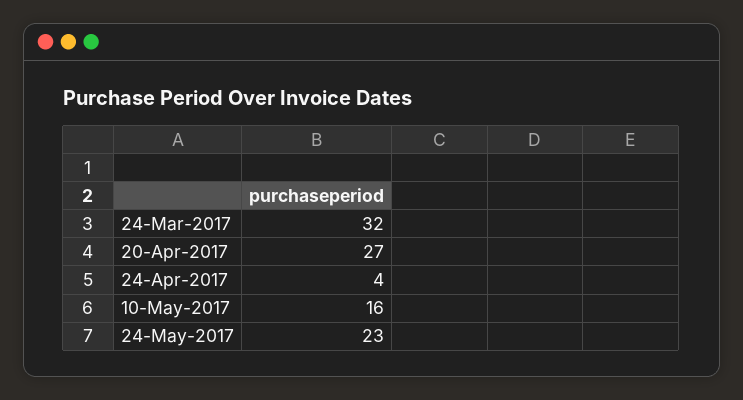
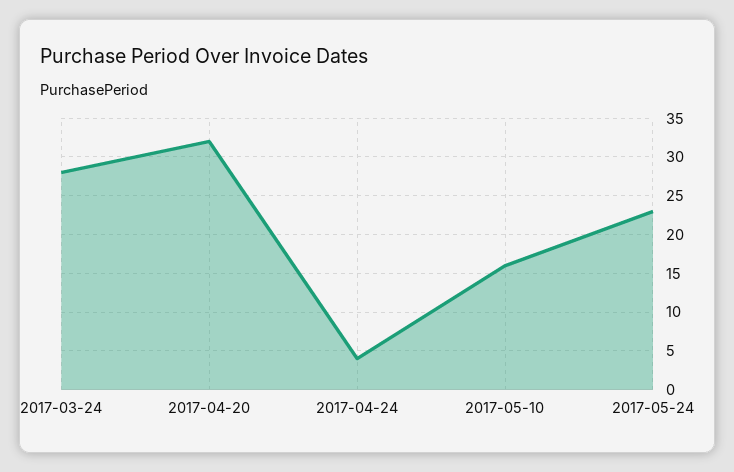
24-Mar-2017: 32 -> 28
20-Apr-2017: 27 -> 32

